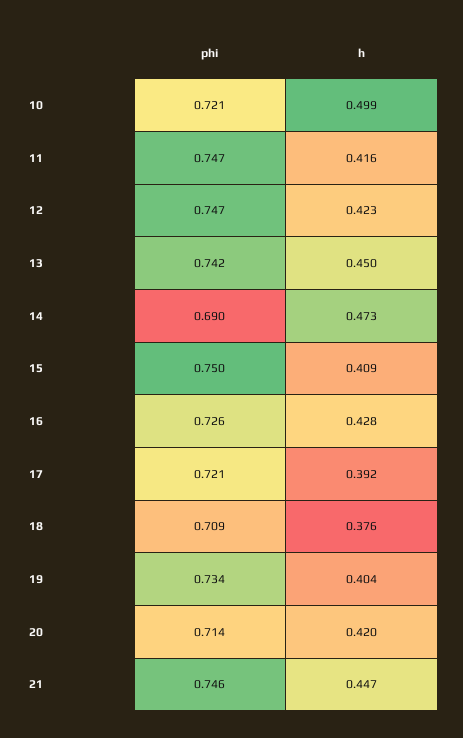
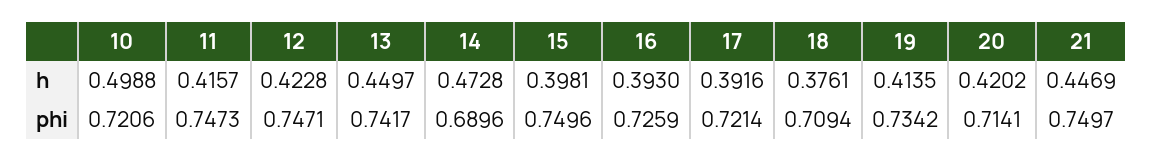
h, 15: 0.409 -> 0.3981
h, 16: 0.428 -> 0.393
h, 19: 0.404 -> 0.4135
phi, 21: 0.746 -> 0.7497

